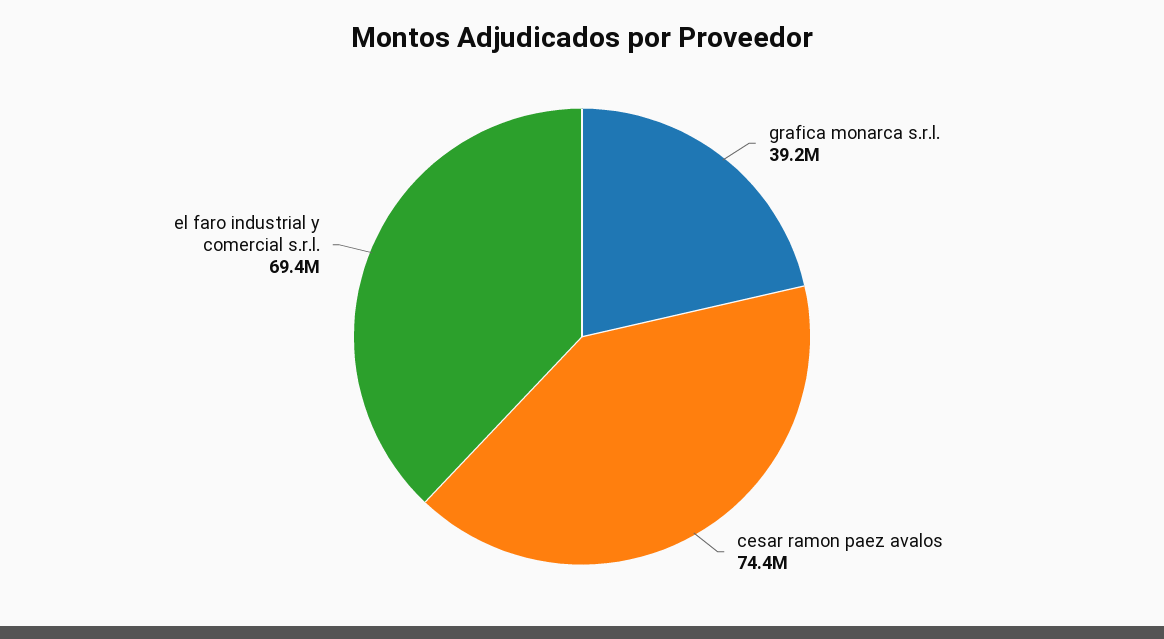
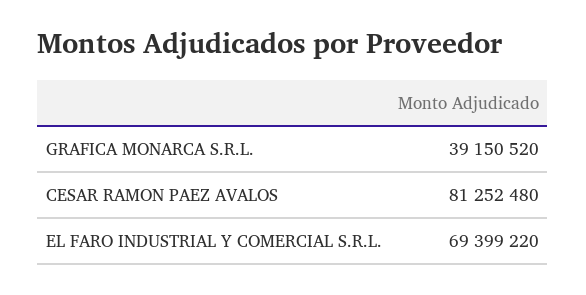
cesar ramon paez avalos: 74400000 -> 81252480

